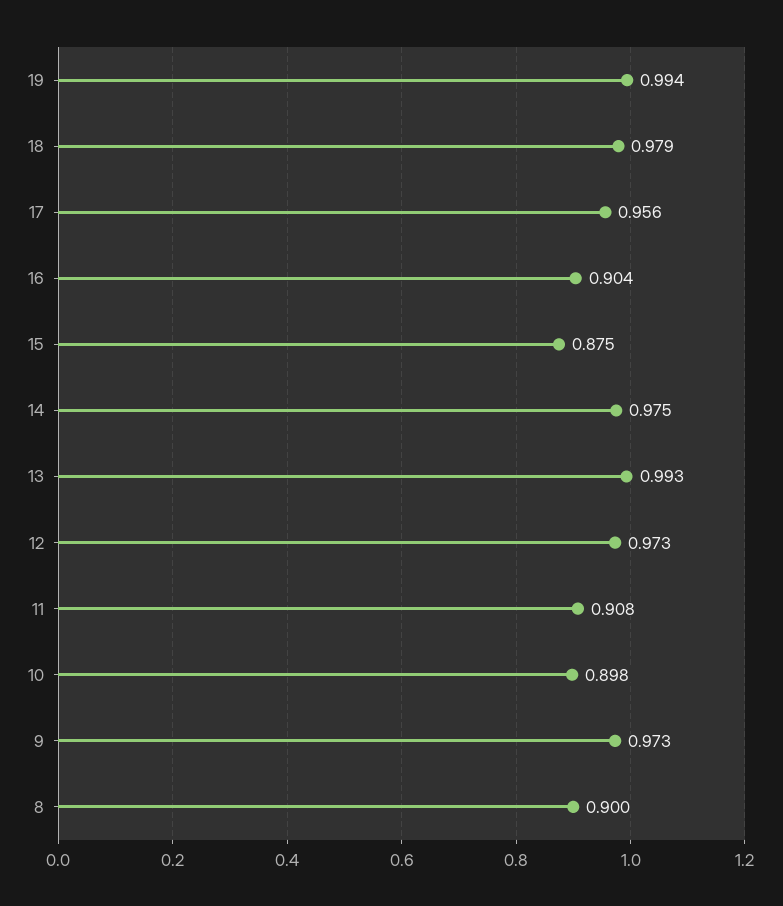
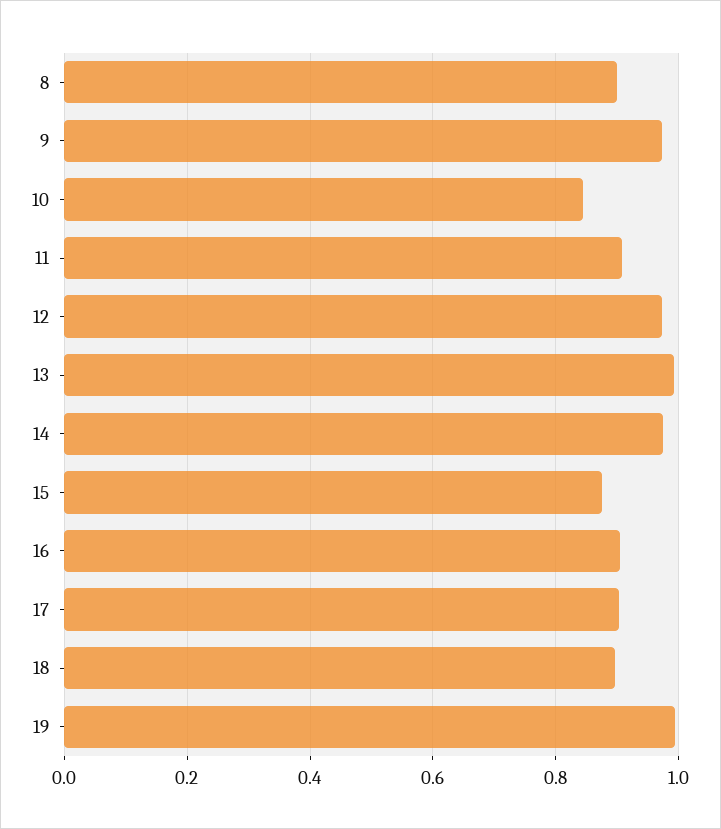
18: 0.979 -> 0.9
17: 0.956 -> 0.9
10: 0.898 -> 0.84

